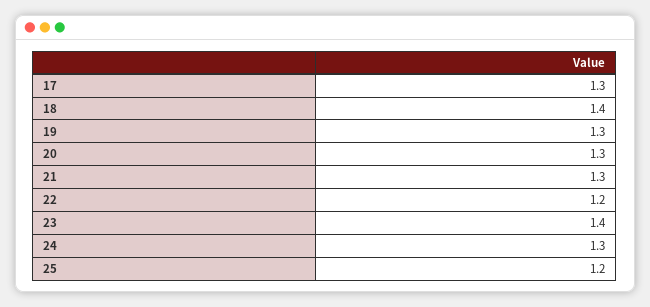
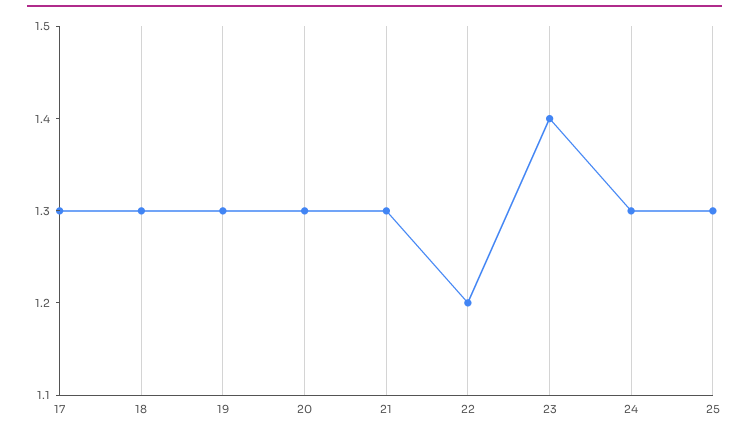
18: 1.4 -> 1.3
25: 1.2 -> 1.3

